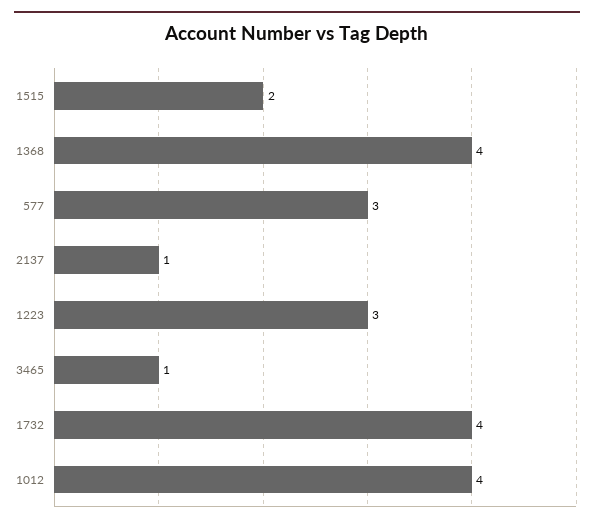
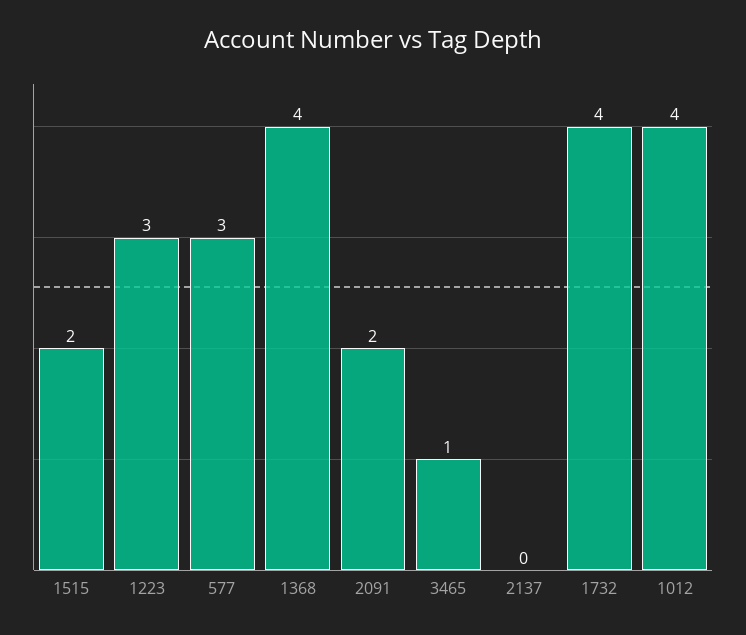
2137: 1 -> 0
2091: none -> 2

